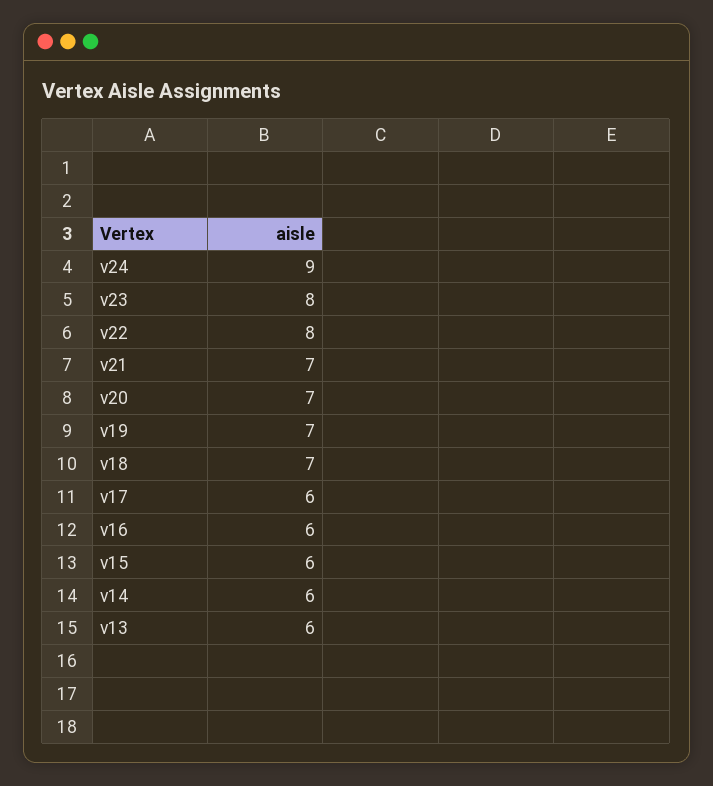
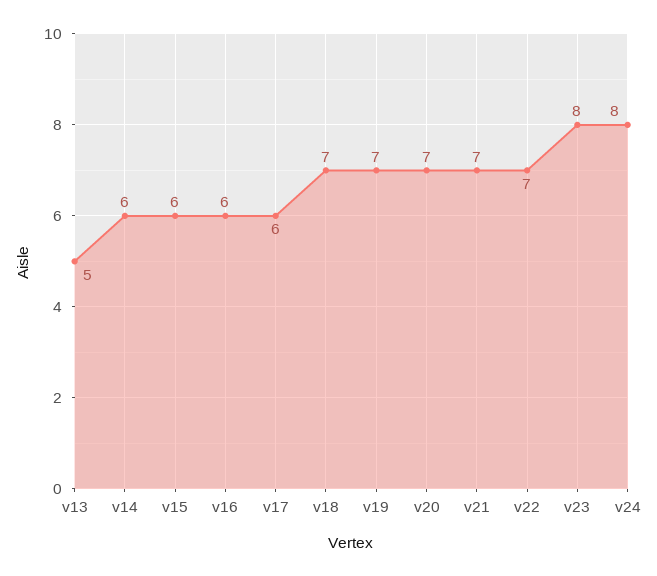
v24: 9 -> 8
v22: 8 -> 7
v13: 6 -> 5

